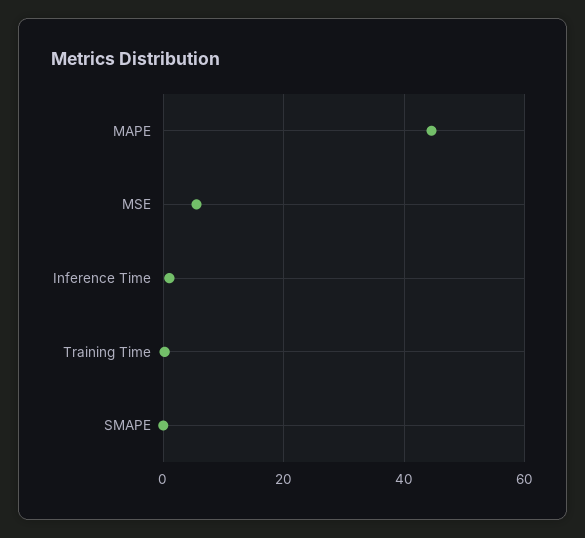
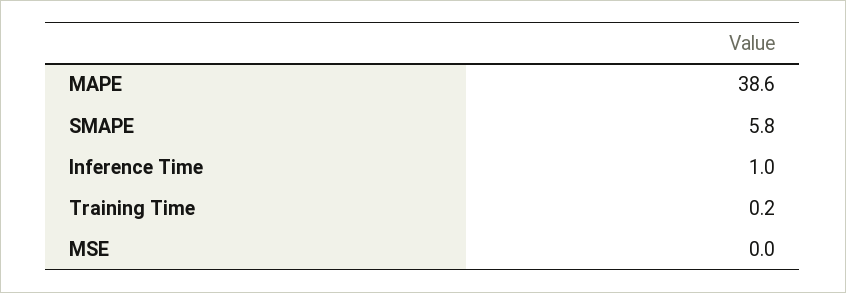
MAPE: 44 -> 38.6
MSE: 6 -> 0
SMAPE: 0 -> 5.8

